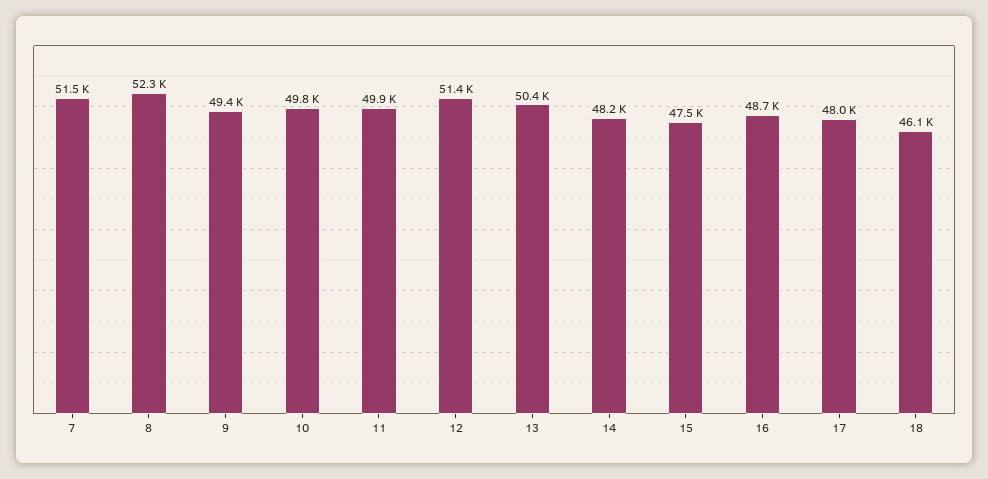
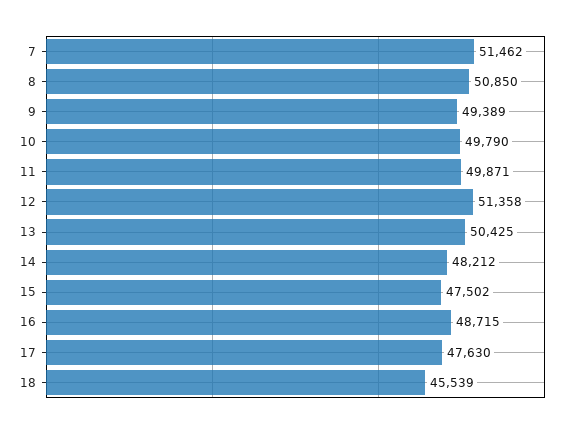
8: 52300 -> 50850
17: 48000 -> 47630
18: 46100 -> 45539

